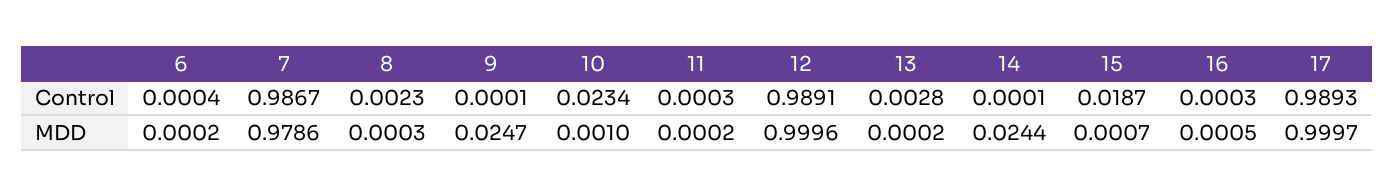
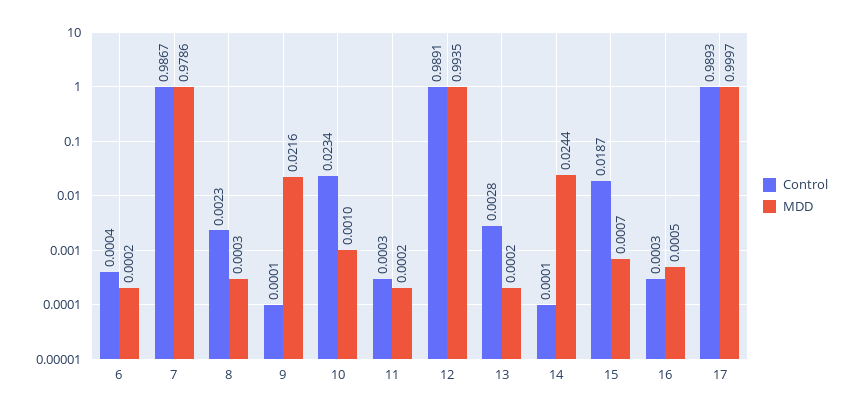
MDD, 9: 0.0247 -> 0.0216
MDD, 12: 0.9996 -> 0.9935

